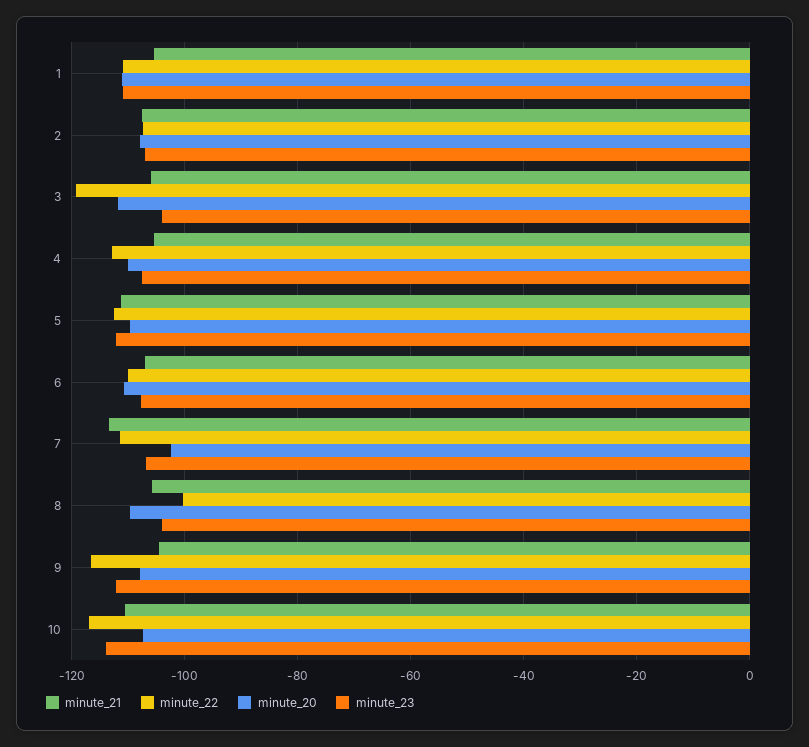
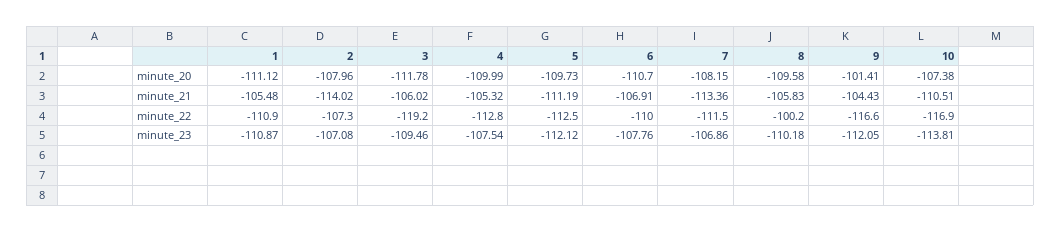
minute_21, 2: -108 -> -114.02
minute_23, 3: -104 -> -109.46
minute_20, 7: -102 -> -108.15
minute_23, 8: -104 -> -110.18
minute_20, 9: -108 -> -101.41

